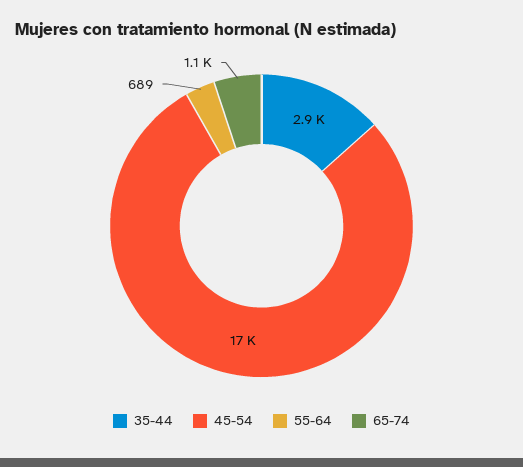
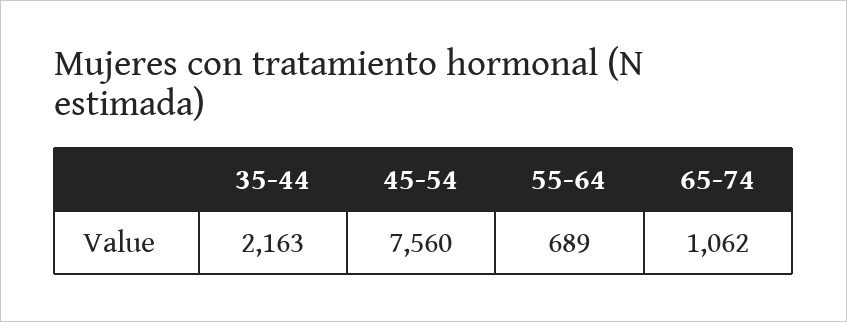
35-44: 2900 -> 2163
45-54: 17000 -> 7560

